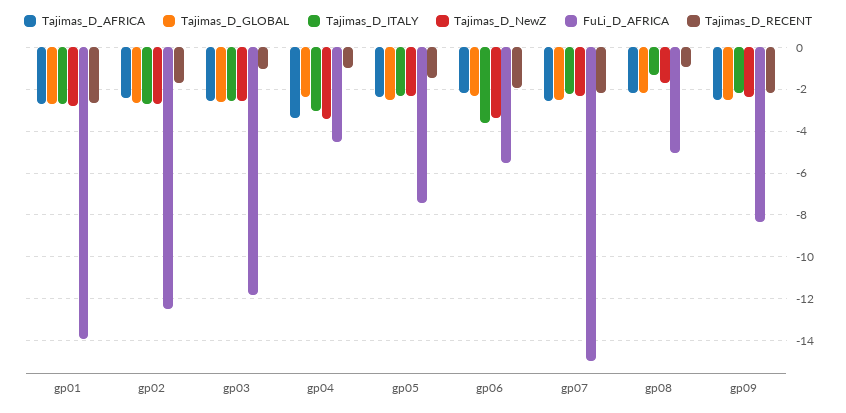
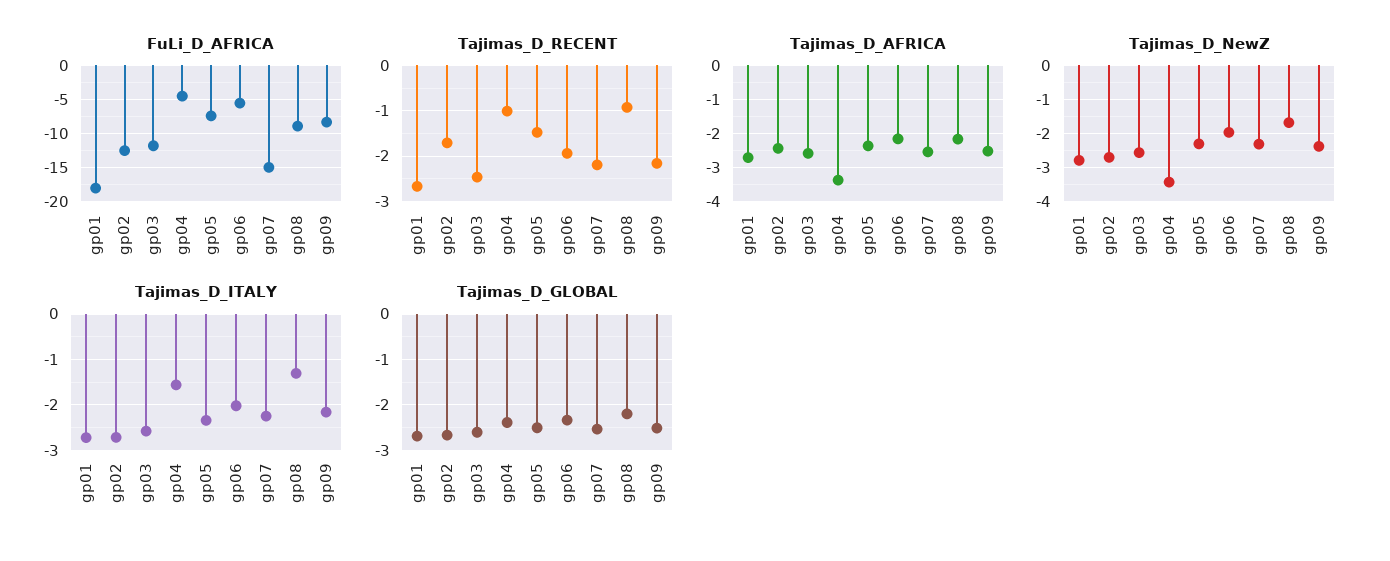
FuLi_D_AFRICA, gp01: -14 -> -18
Tajimas_D_RECENT, gp03: -1 -> -2.4
Tajimas_D_ITALY, gp04: -3 -> -1.6
Tajimas_D_ITALY, gp06: -3.5 -> -2
Tajimas_D_NewZ, gp06: -3.5 -> -2
FuLi_D_AFRICA, gp08: -5 -> -9

